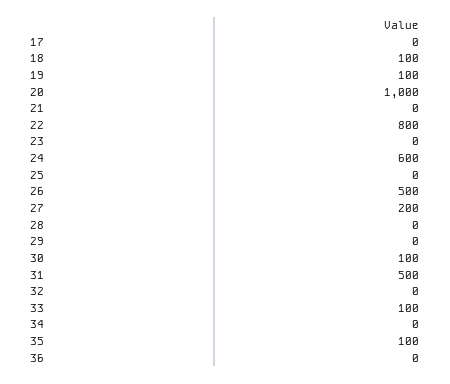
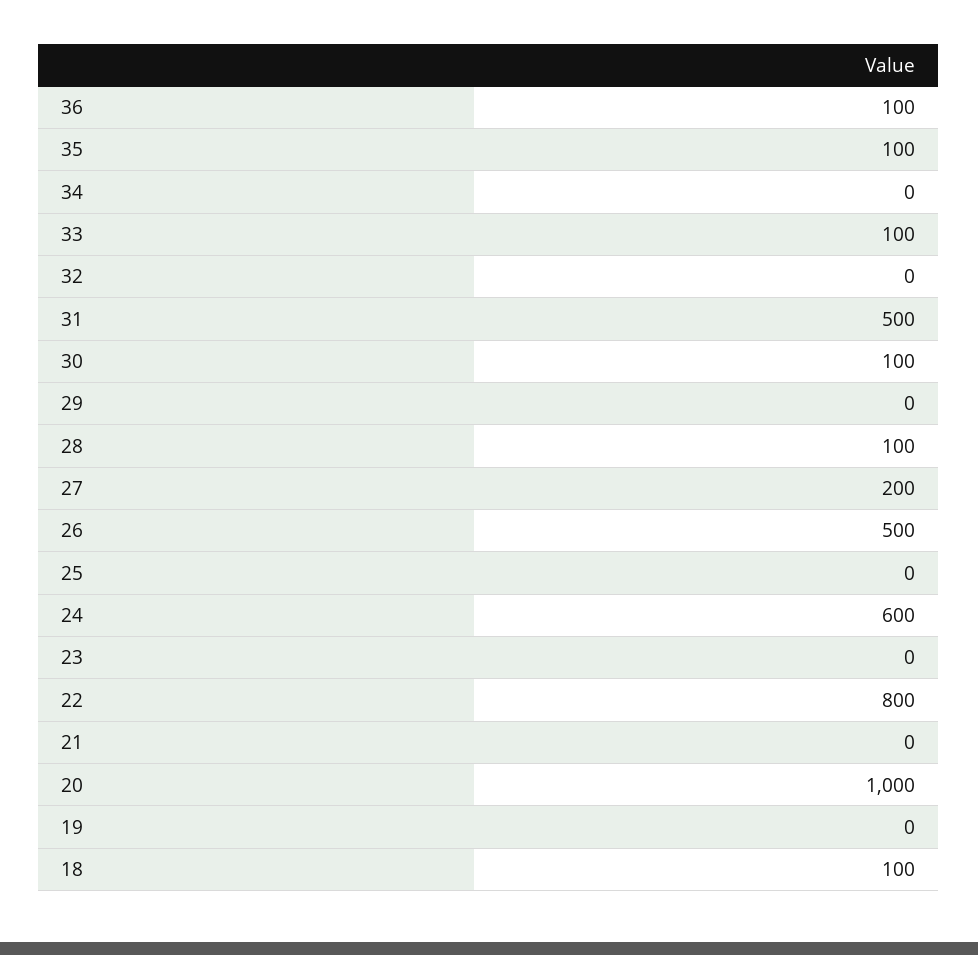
17: 0 -> none
19: 100 -> 0
28: 0 -> 100
36: 0 -> 100

